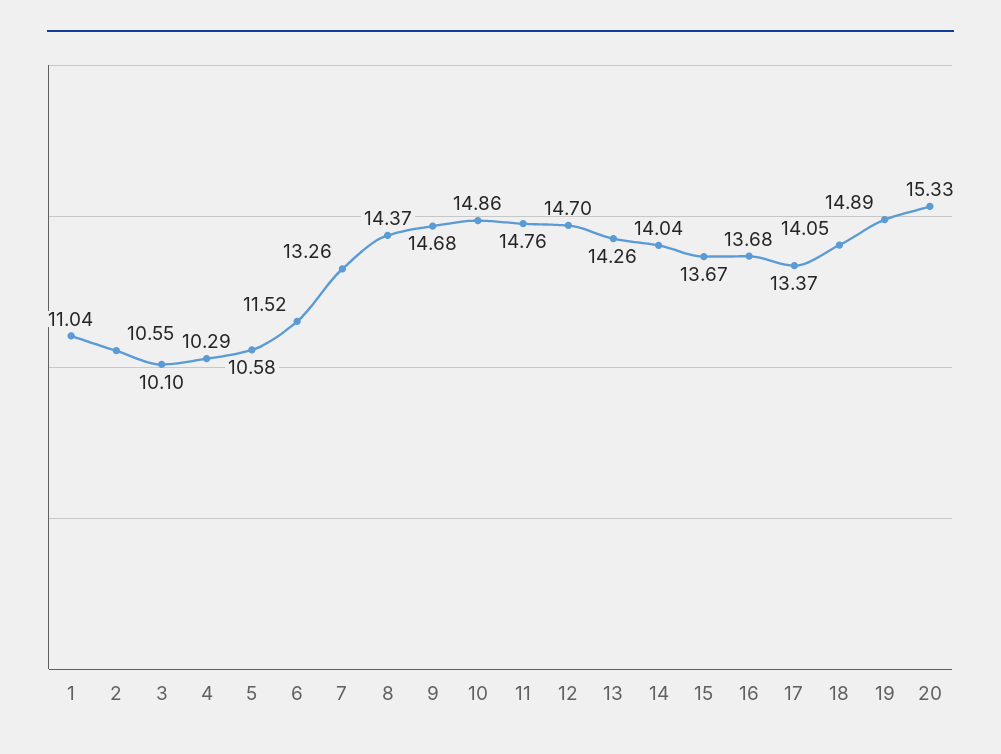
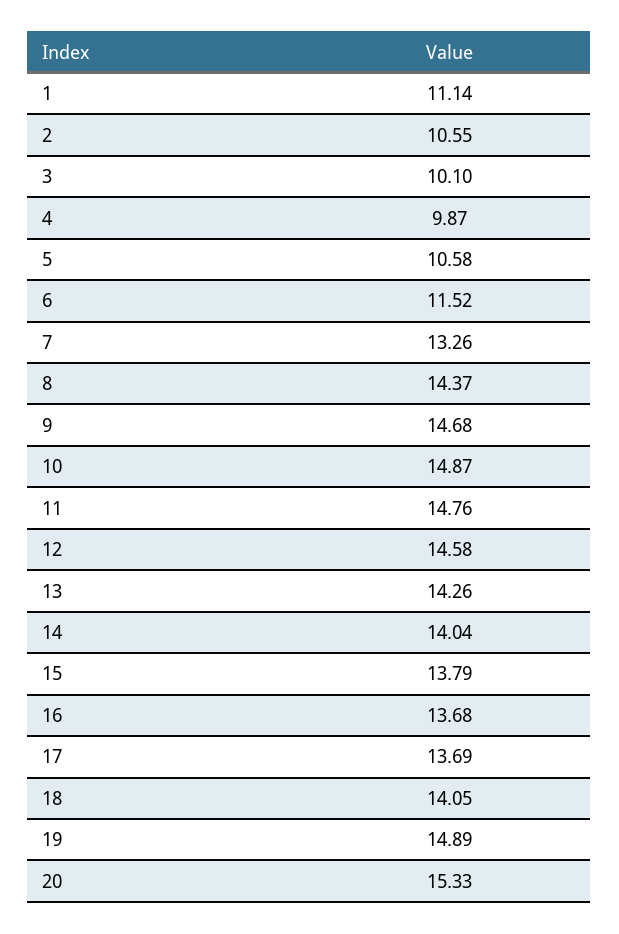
1: 11.04 -> 11.14
4: 10.29 -> 9.87
10: 14.86 -> 14.87
12: 14.7 -> 14.58
15: 13.67 -> 13.79
17: 13.37 -> 13.69

